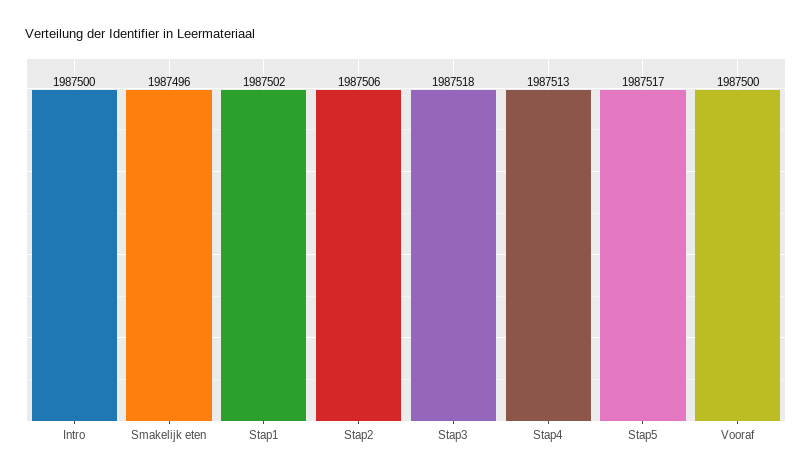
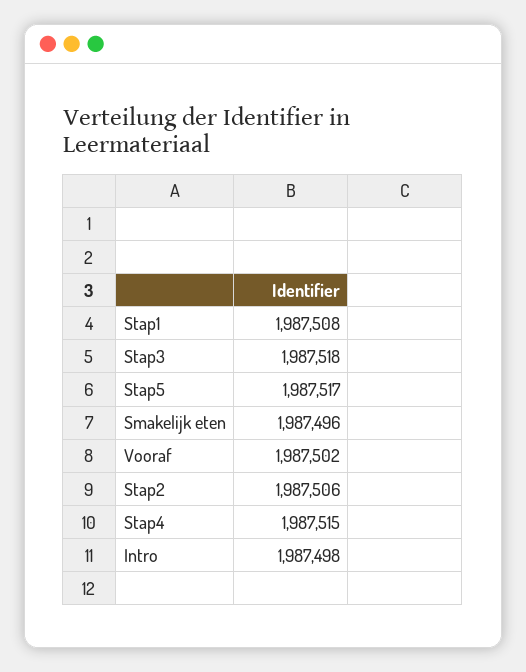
Intro: 1987500 -> 1987498
Stap1: 1987502 -> 1987508
Stap4: 1987513 -> 1987515
Vooraf: 1987500 -> 1987502

